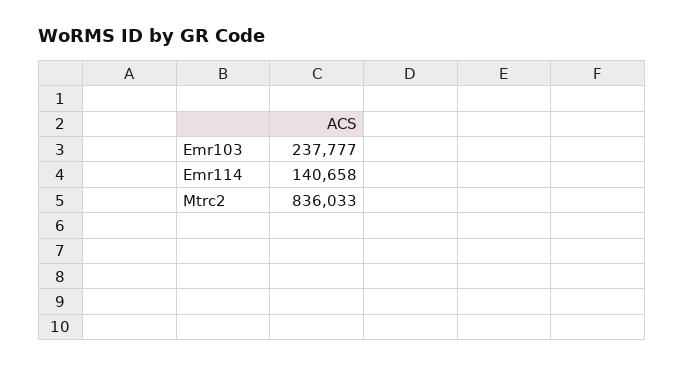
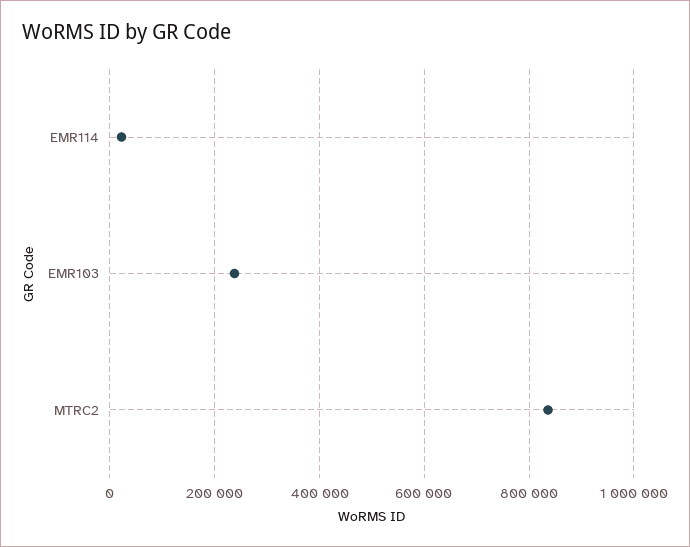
Emr114: 140658 -> 20000

